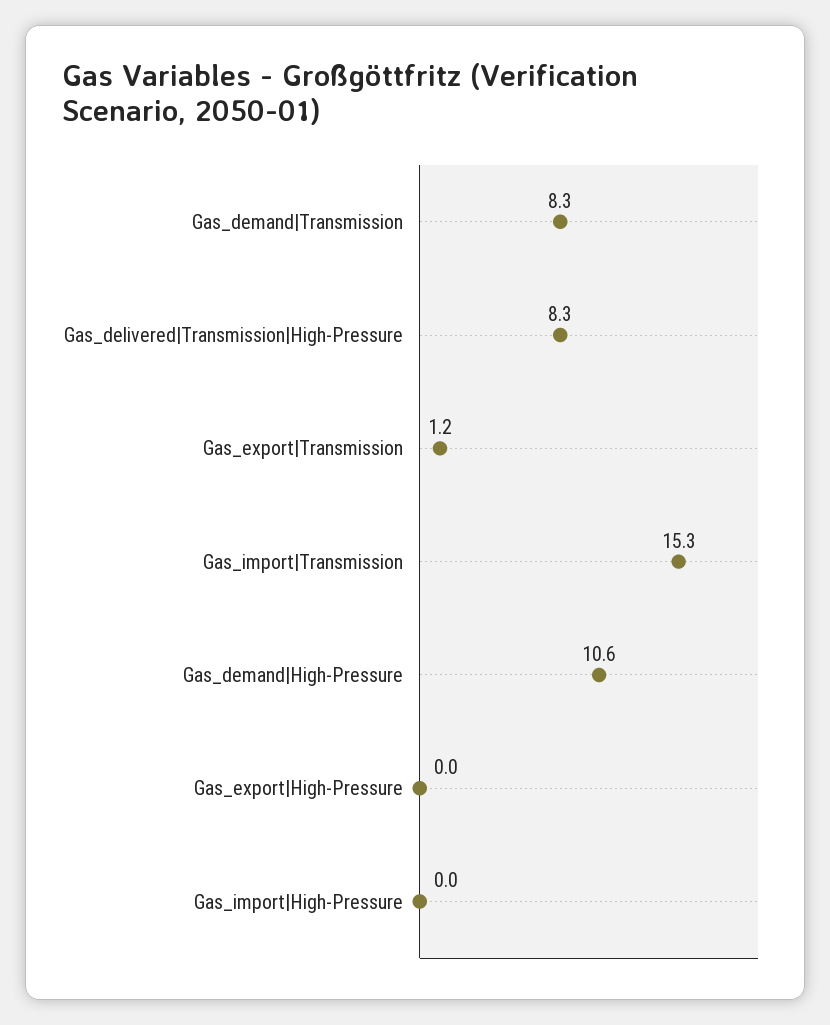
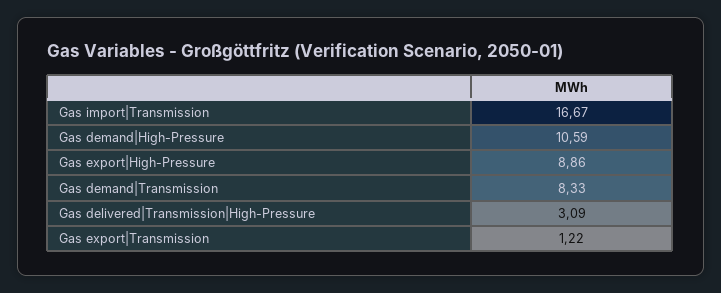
Gas_delivered|Transmission|High-Pressure: 8.3 -> 3.09
Gas_import|Transmission: 15.3 -> 16.67
Gas_export|High-Pressure: 0 -> 8.86
Gas_import|High-Pressure: 0 -> none

